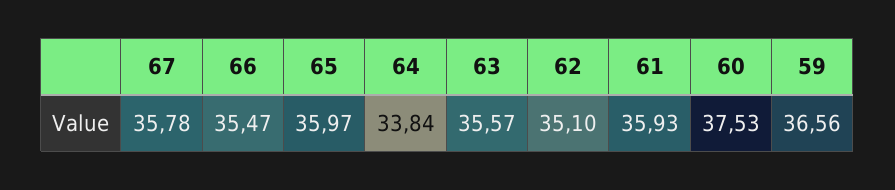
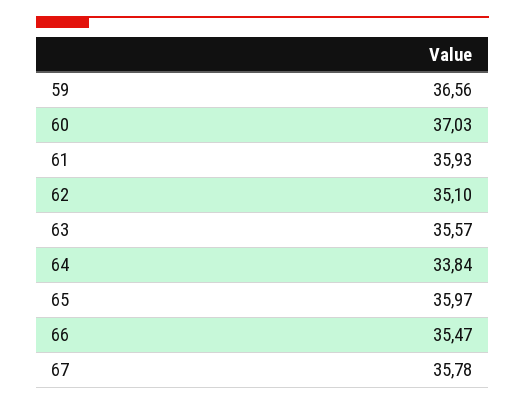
60: 37.53 -> 37.03

